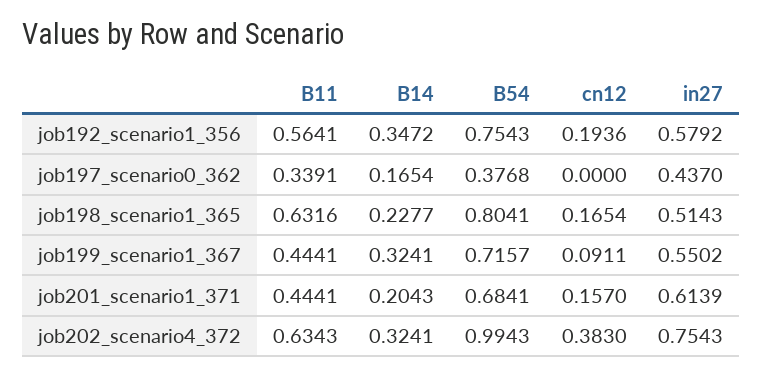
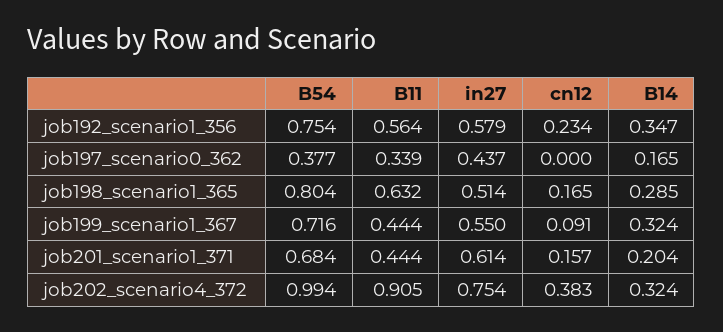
cn12, job192_scenario1_356: 0.1936 -> 0.234
B14, job198_scenario1_365: 0.2277 -> 0.285
B11, job202_scenario4_372: 0.6343 -> 0.905

